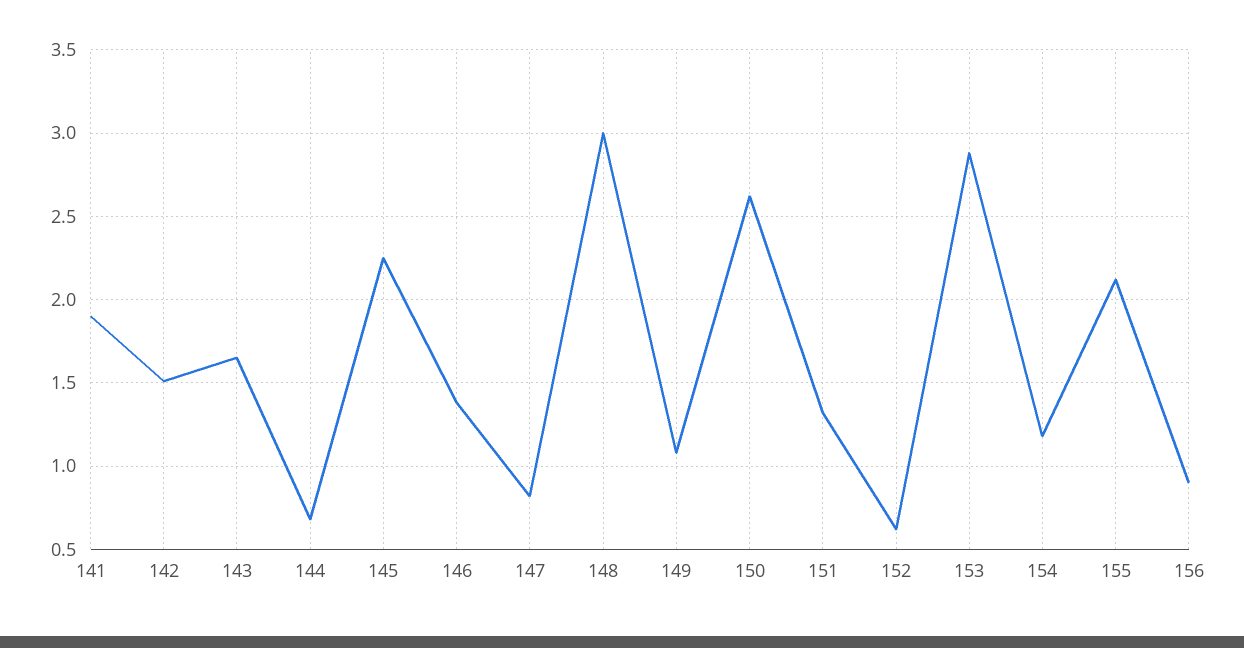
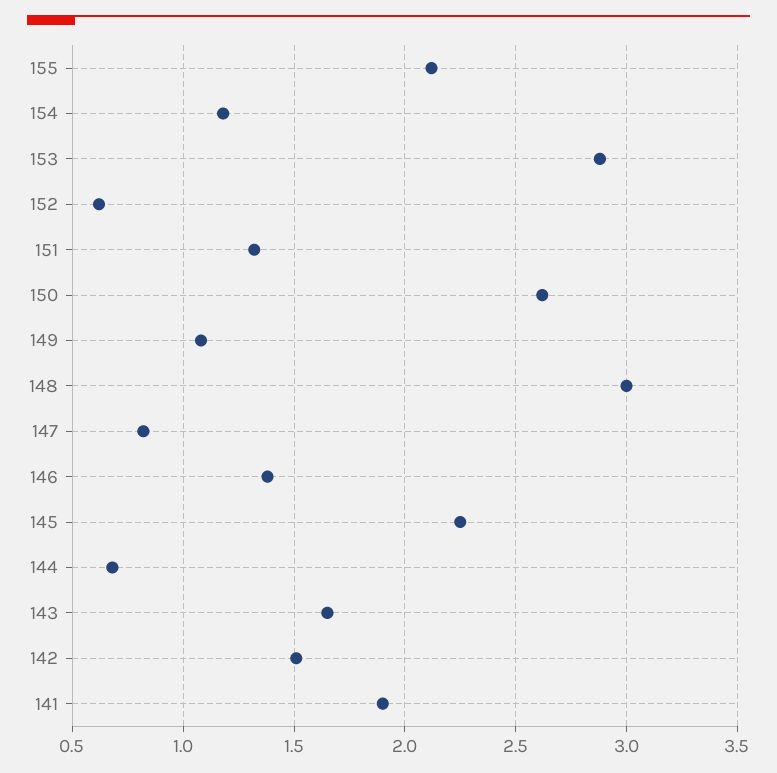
156: 0.9 -> none

